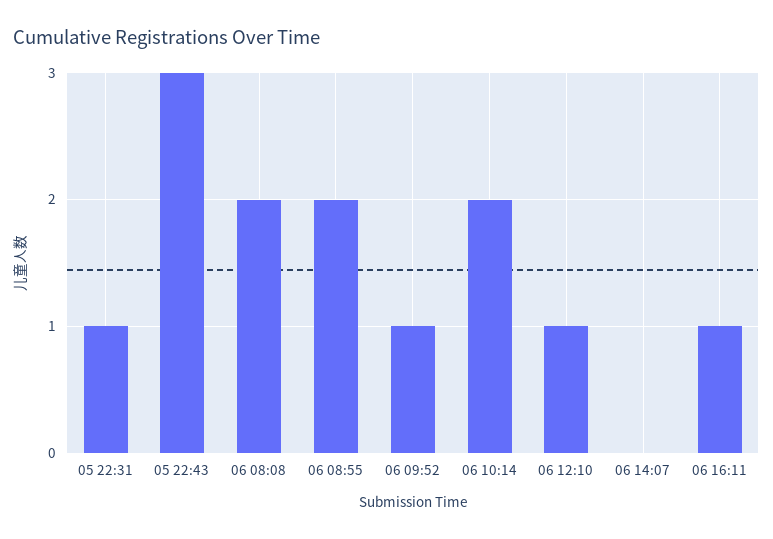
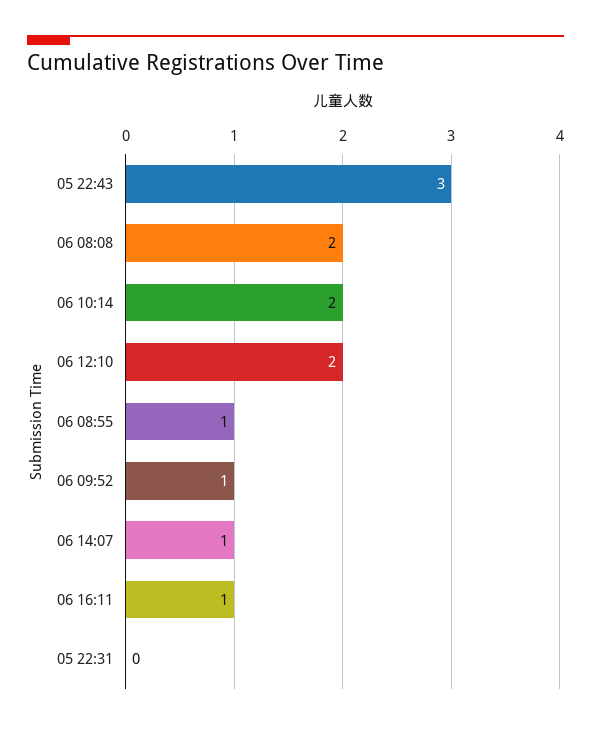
05 22:31: 1 -> 0
06 08:55: 2 -> 1
06 12:10: 1 -> 2
06 14:07: 0 -> 1

